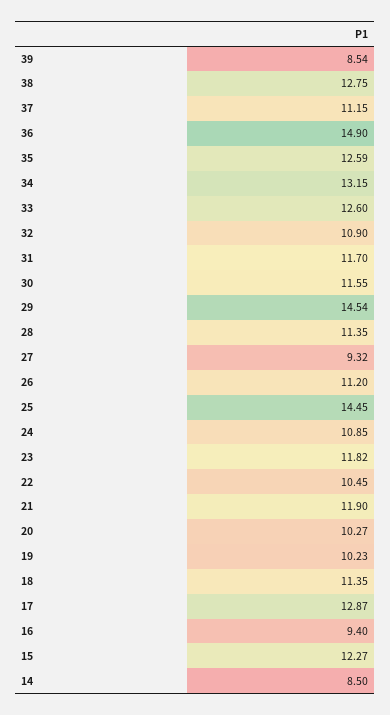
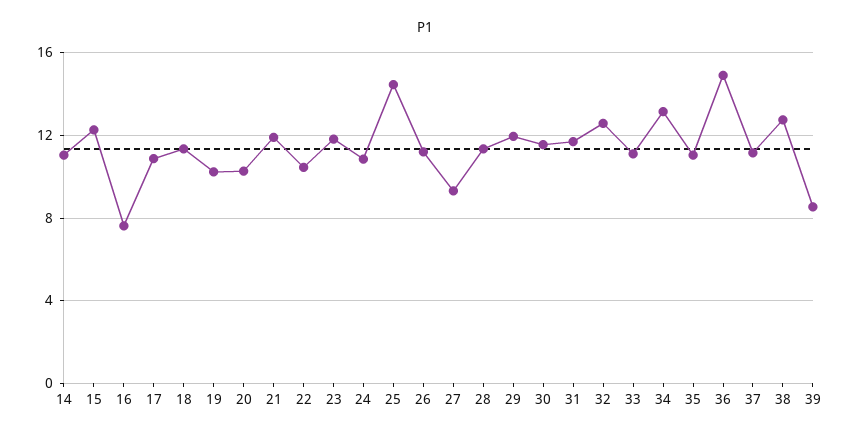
35: 12.59 -> 11
33: 12.6 -> 11
32: 10.9 -> 12.5
29: 14.54 -> 12
17: 12.87 -> 11
16: 9.4 -> 7.5
14: 8.5 -> 11

